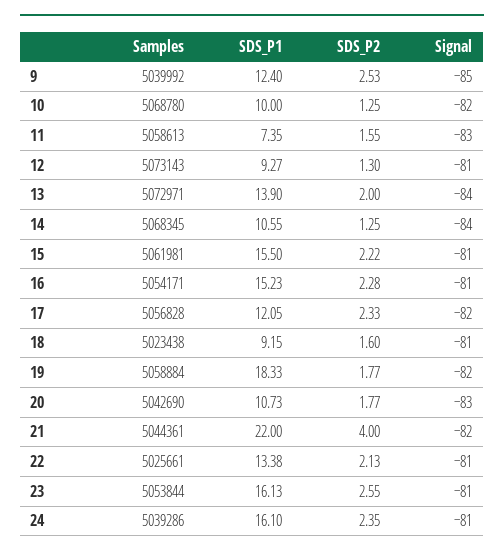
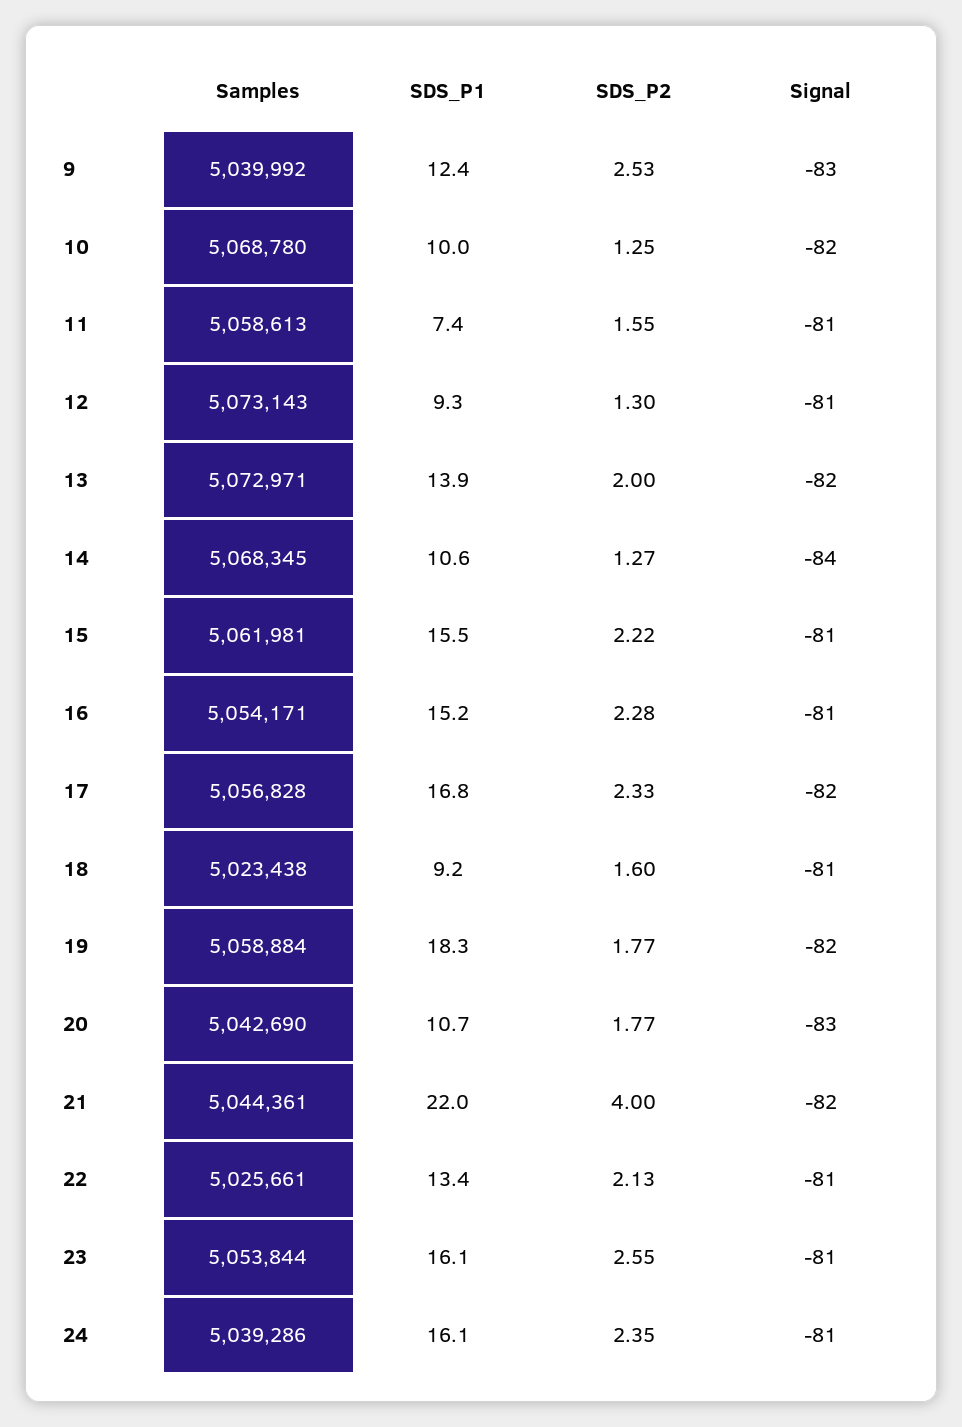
Signal, 9: -85 -> -83
Signal, 11: -83 -> -81
Signal, 13: -84 -> -82
SDS_P2, 14: 1.25 -> 1.27
SDS_P1, 17: 12.05 -> 16.8

